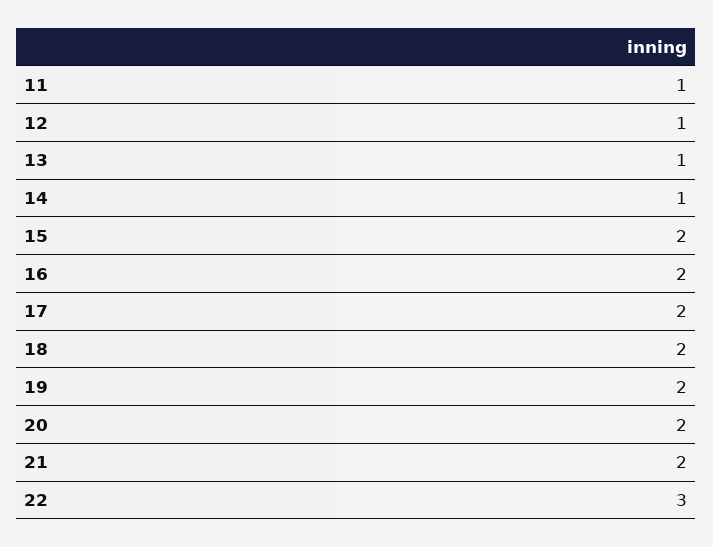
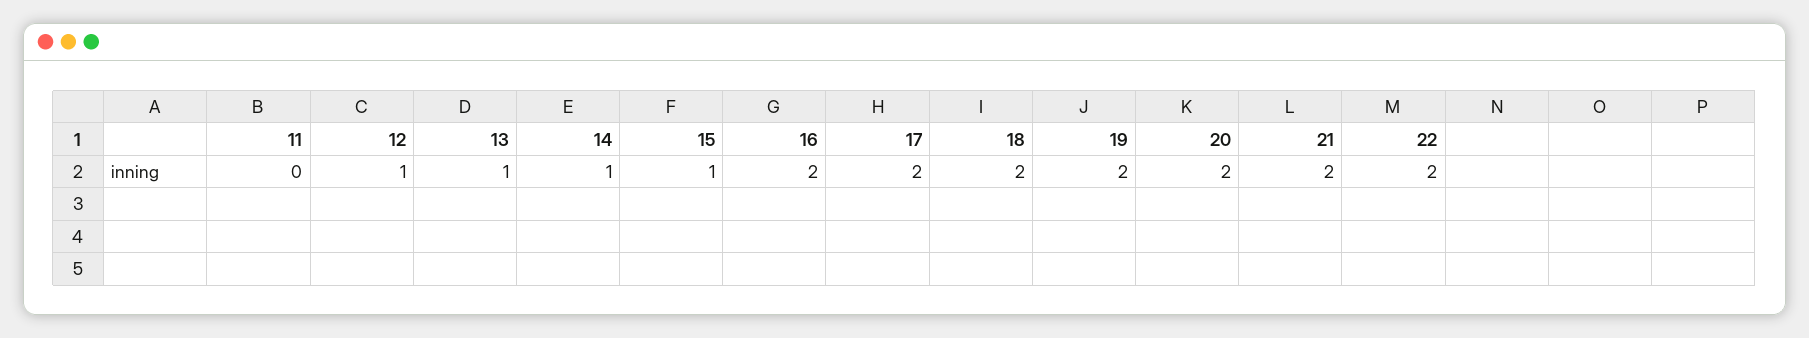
11: 1 -> 0
15: 2 -> 1
22: 3 -> 2

